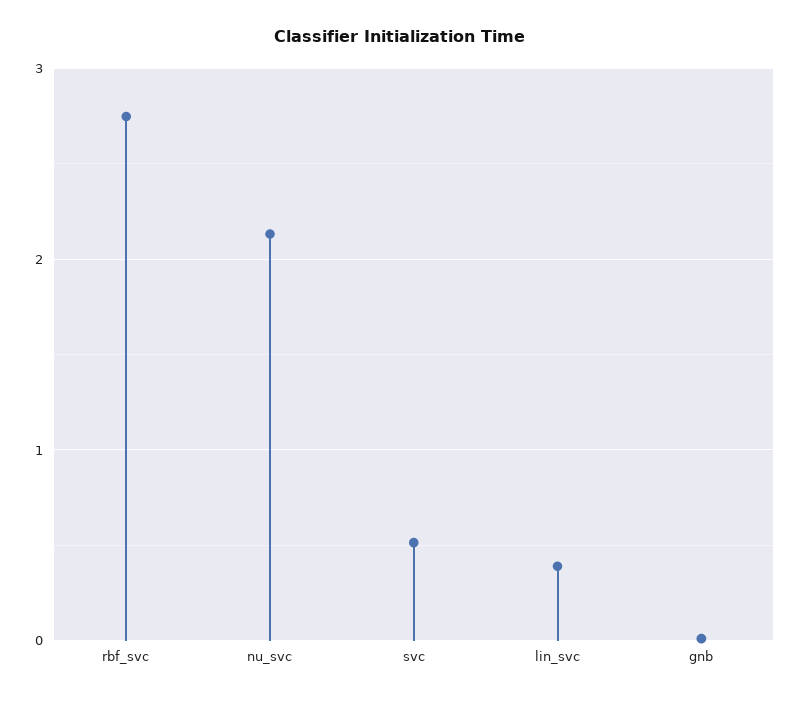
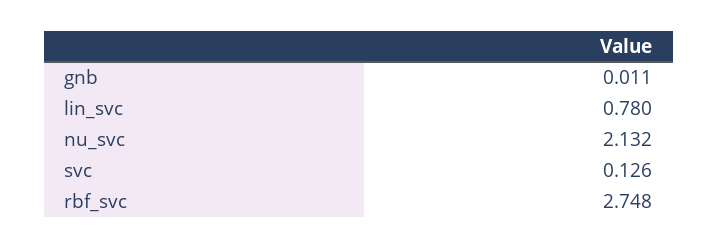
svc: 0.5 -> 0.126
lin_svc: 0.4 -> 0.78

